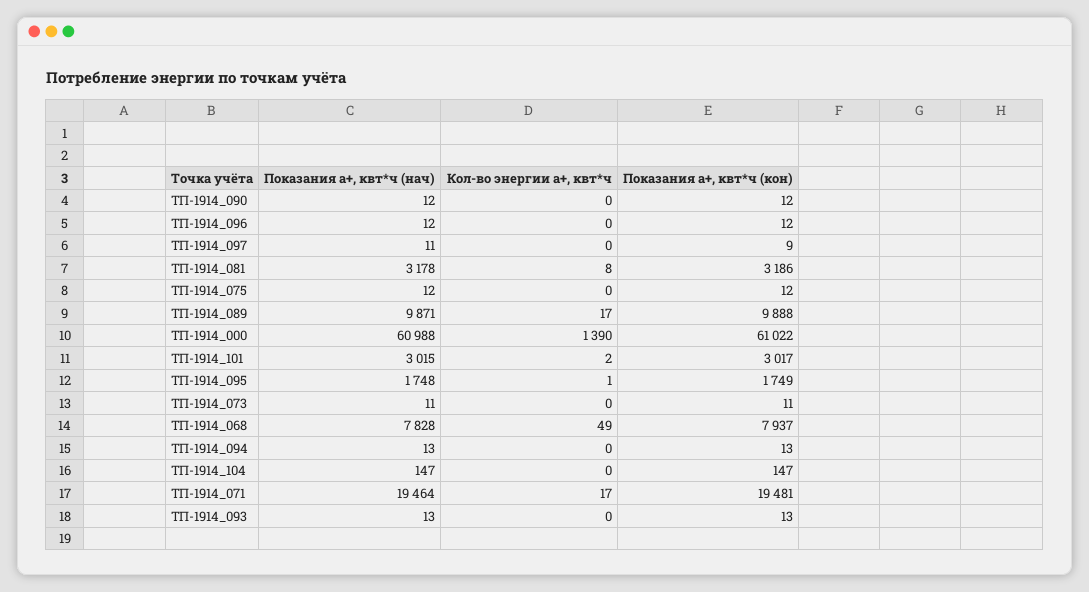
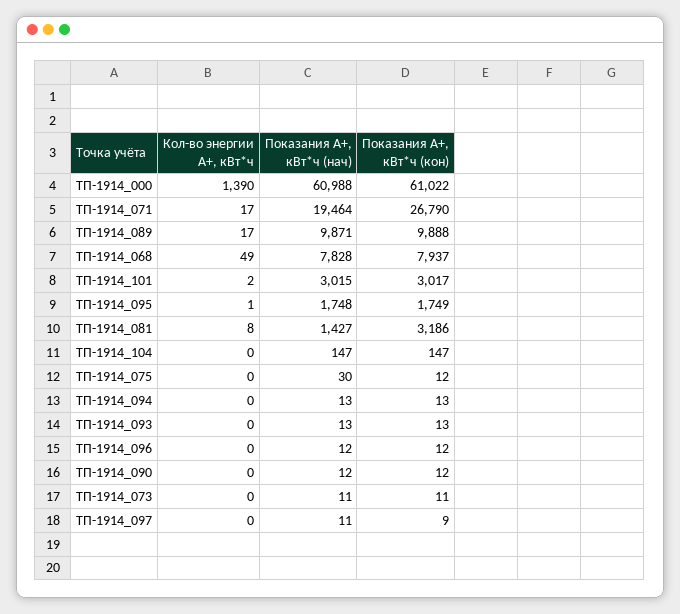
Показания а+, квт*ч (нач), ТП-1914_081: 3178 -> 1427
Показания а+, квт*ч (нач), ТП-1914_075: 12 -> 30
Показания а+, квт*ч (кон), ТП-1914_071: 19481 -> 26790

